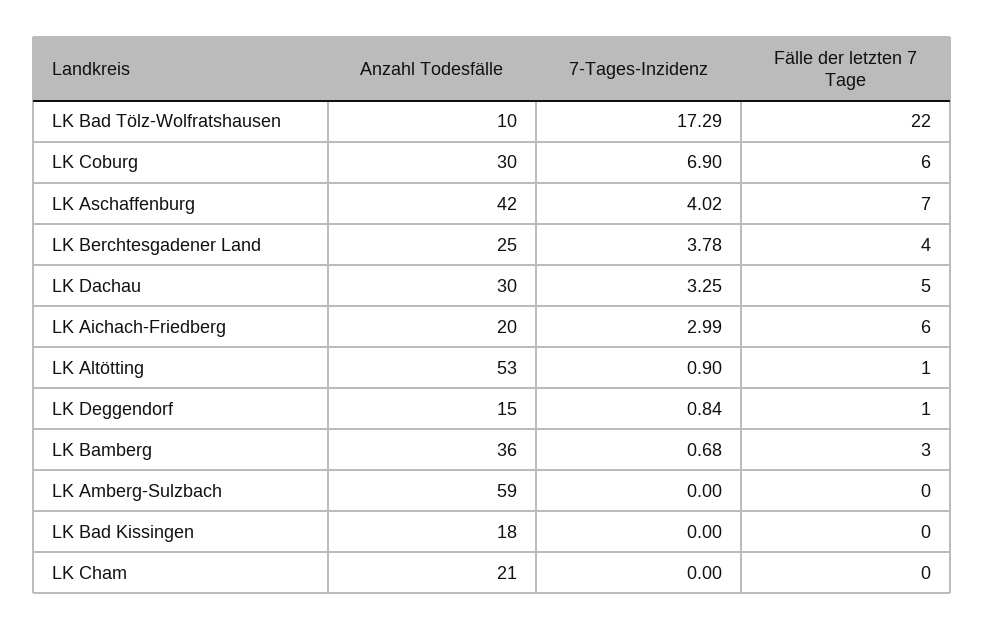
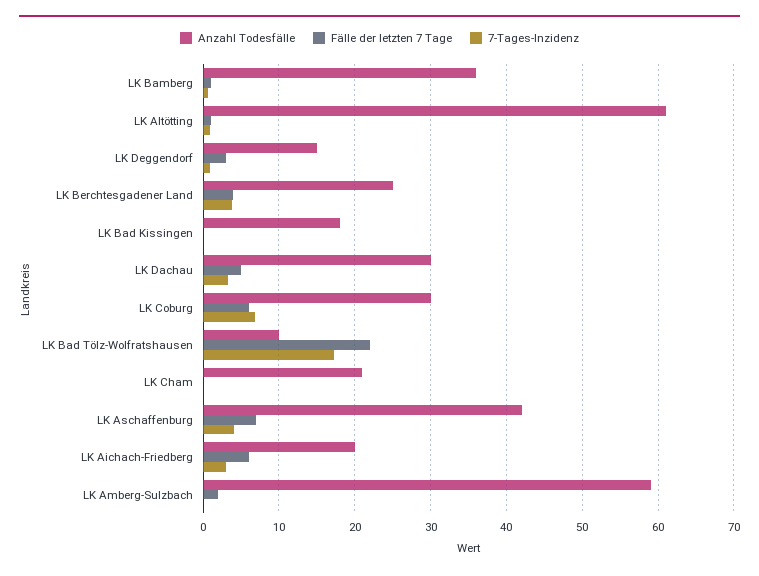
Anzahl Todesfälle, LK Altötting: 53 -> 61
Fälle der letzten 7 Tage, LK Deggendorf: 1 -> 3
Fälle der letzten 7 Tage, LK Bamberg: 3 -> 1
Fälle der letzten 7 Tage, LK Amberg-Sulzbach: 0 -> 2

